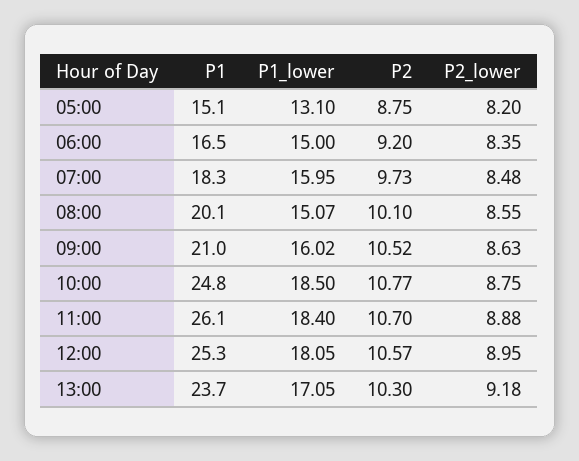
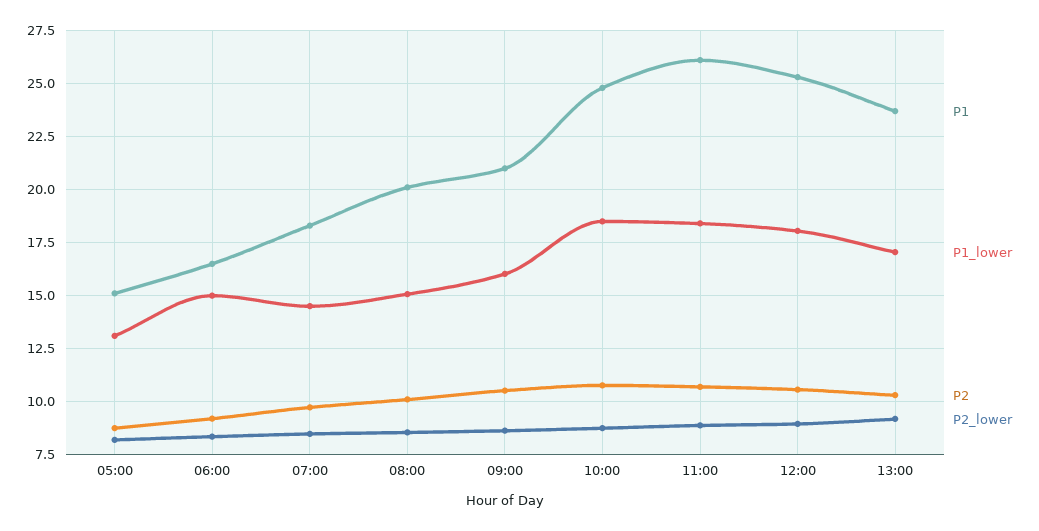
P1_lower, 07:00: 15.95 -> 14.5

